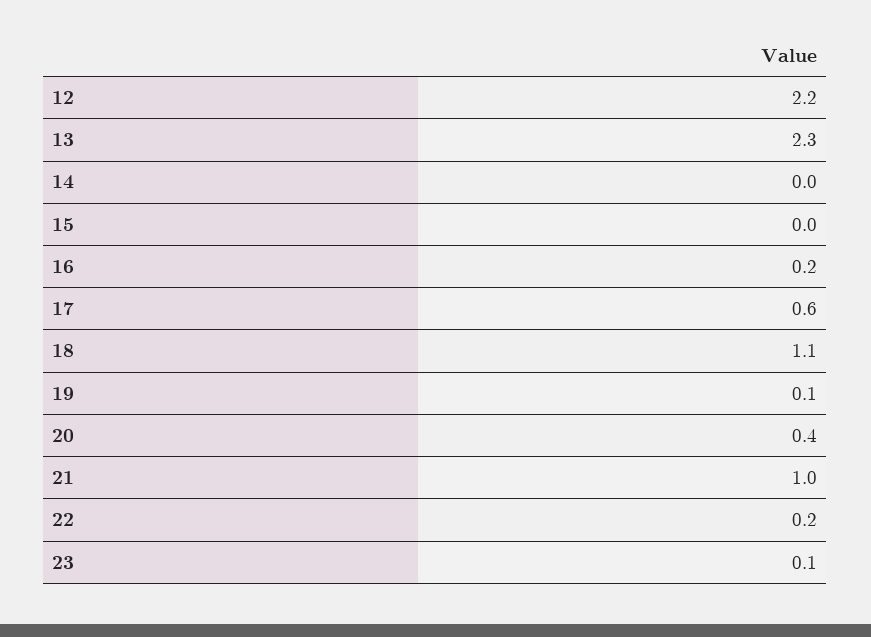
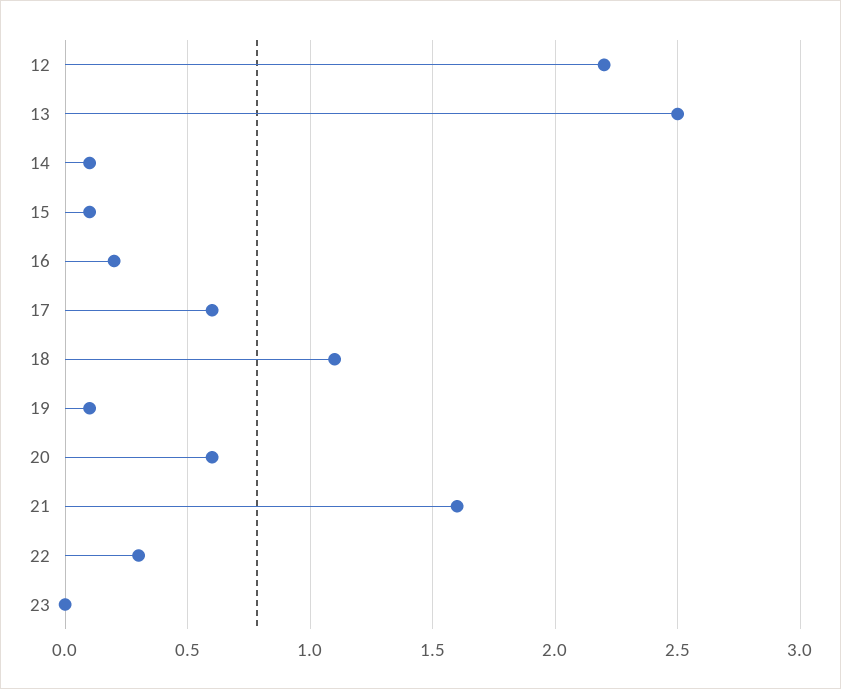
13: 2.3 -> 2.5
14: 0 -> 0.1
15: 0 -> 0.1
20: 0.4 -> 0.6
21: 1 -> 1.6
22: 0.2 -> 0.3
23: 0.1 -> 0

